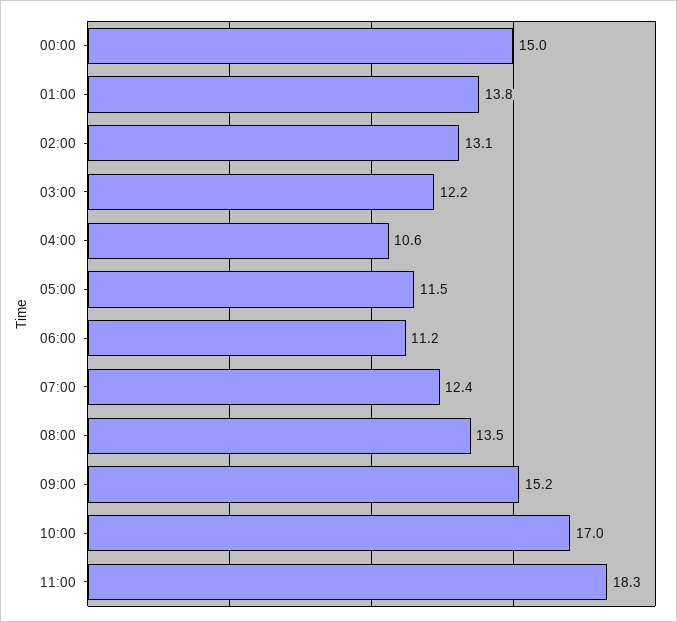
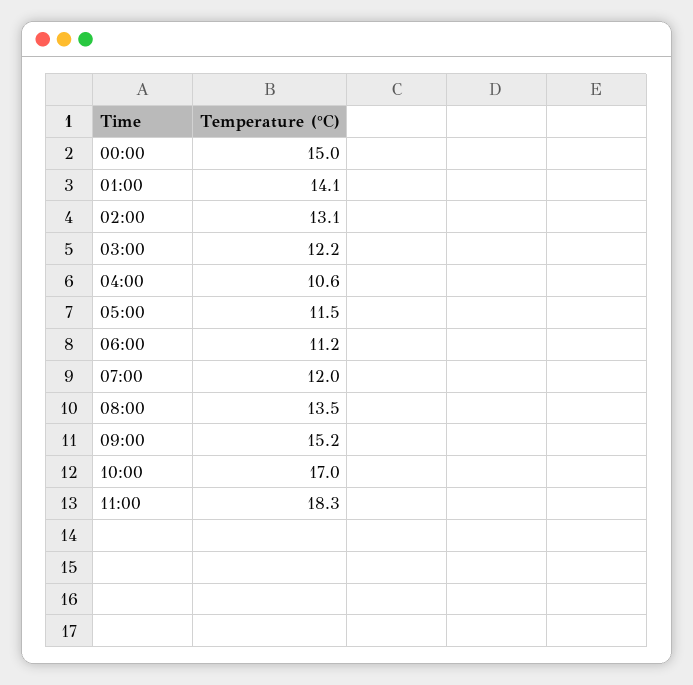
01:00: 13.8 -> 14.1
07:00: 12.4 -> 12

